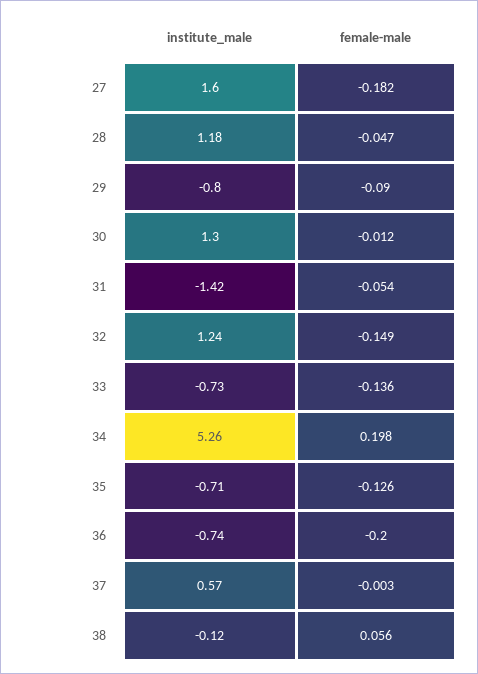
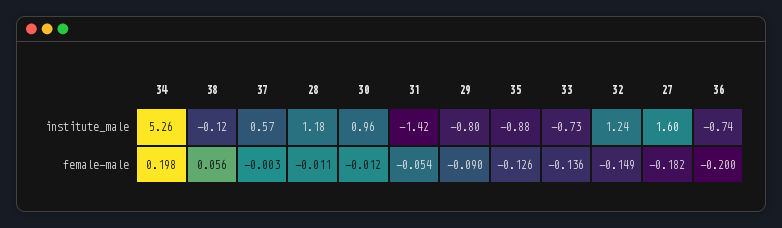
female-male, 28: -0.047 -> -0.011
institute_male, 30: 1.3 -> 0.96
institute_male, 35: -0.71 -> -0.88

